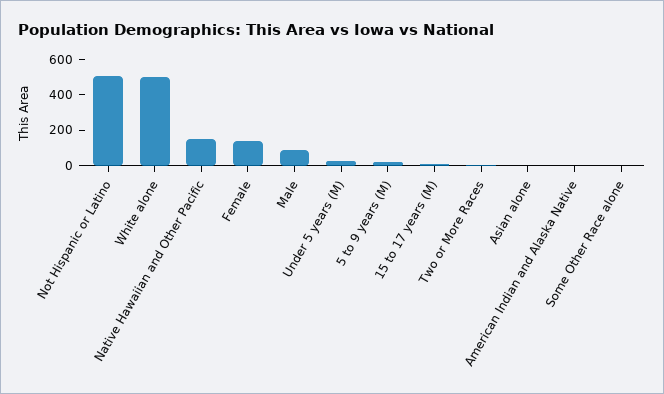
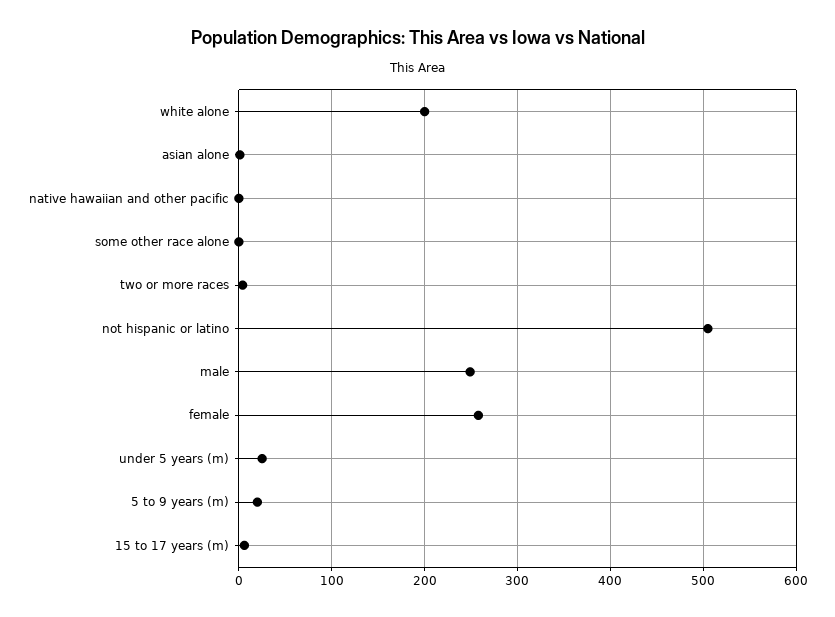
White alone: 500 -> 200
Native Hawaiian and Other Pacific: 150 -> 0
Female: 150 -> 260
Male: 100 -> 250
American Indian and Alaska Native: 0 -> none

